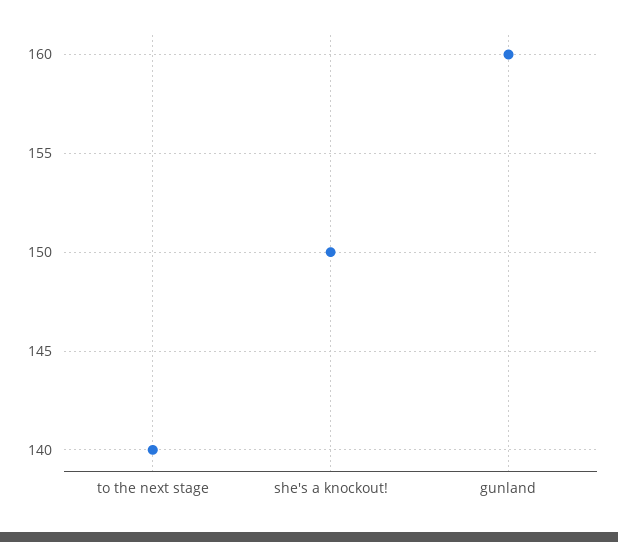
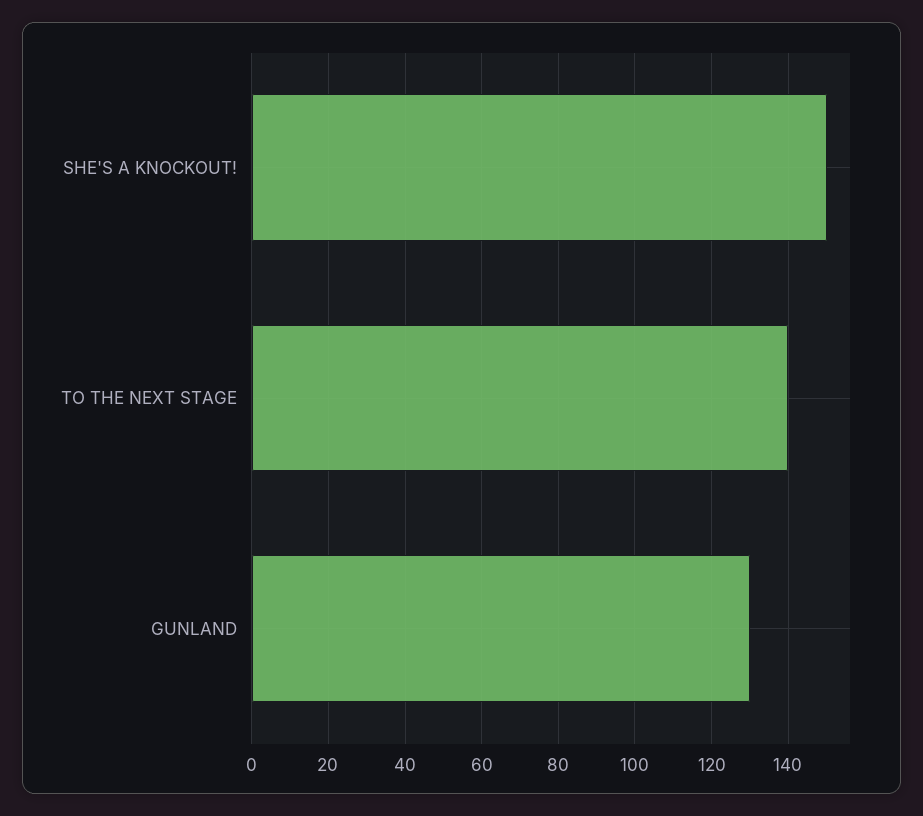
gunland: 160 -> 130

